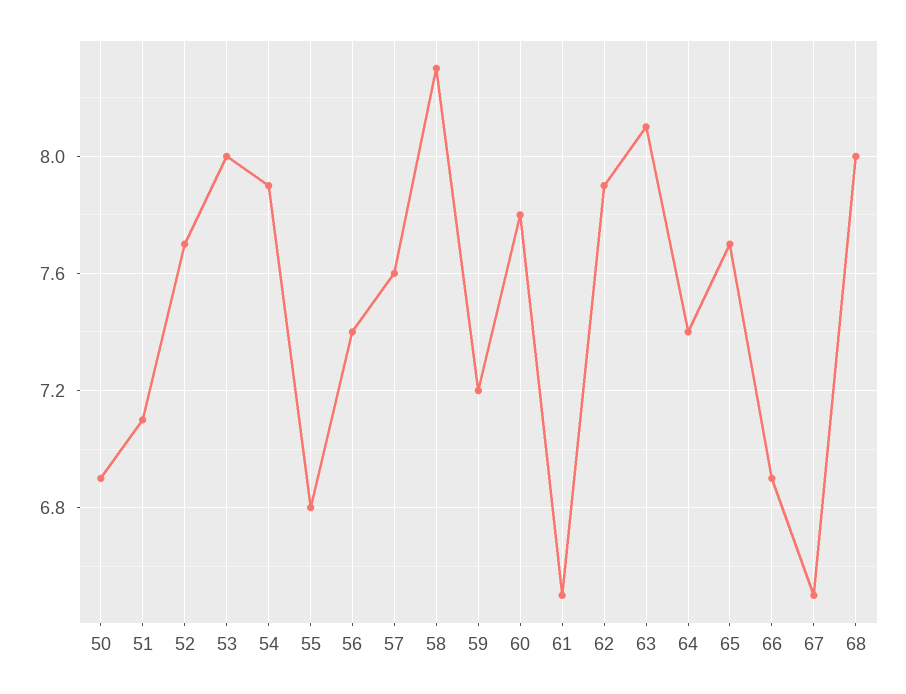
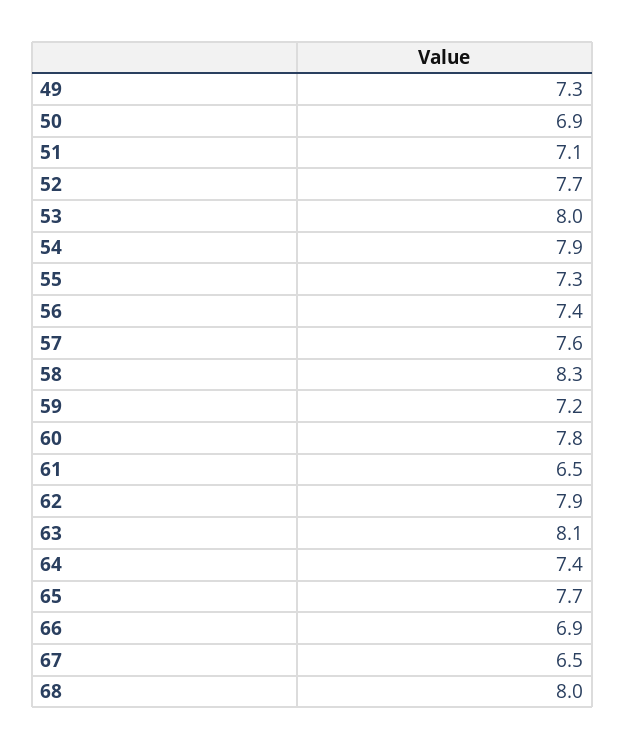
55: 6.8 -> 7.3
49: none -> 7.3

